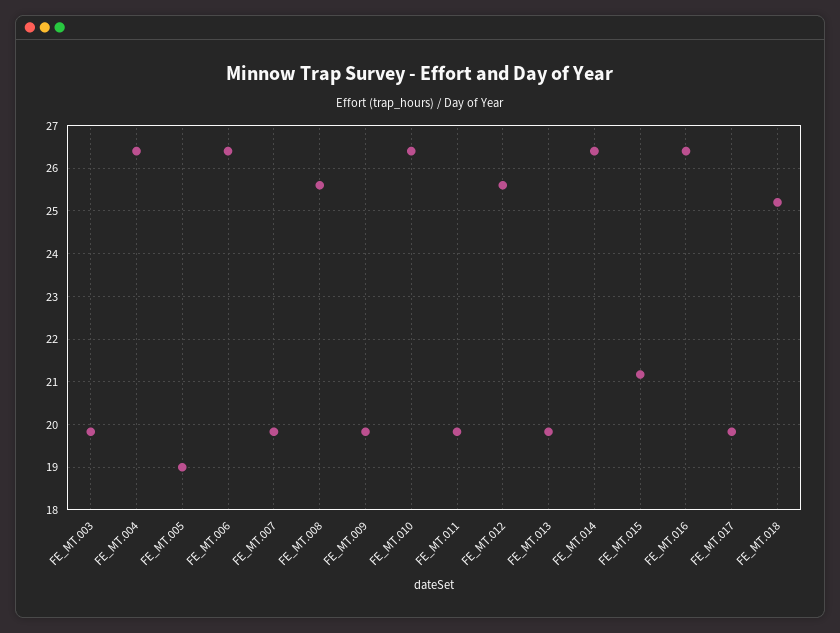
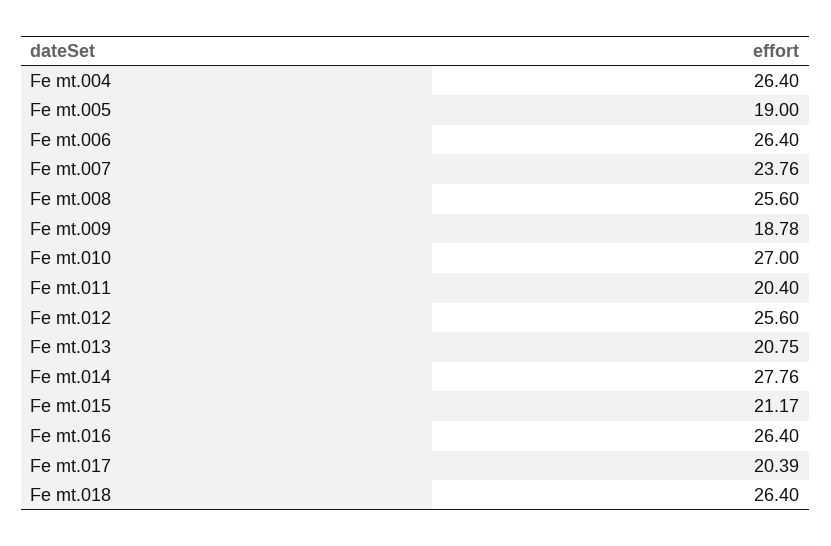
FE_MT.003: 19.8 -> none
FE_MT.007: 19.8 -> 23.76
FE_MT.009: 19.8 -> 18.78
FE_MT.010: 26.4 -> 27
FE_MT.011: 19.8 -> 20.4
FE_MT.013: 19.8 -> 20.75
FE_MT.014: 26.4 -> 27.76
FE_MT.017: 19.8 -> 20.39
FE_MT.018: 25.2 -> 26.4

